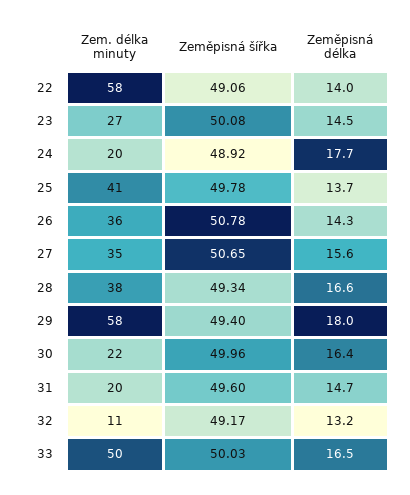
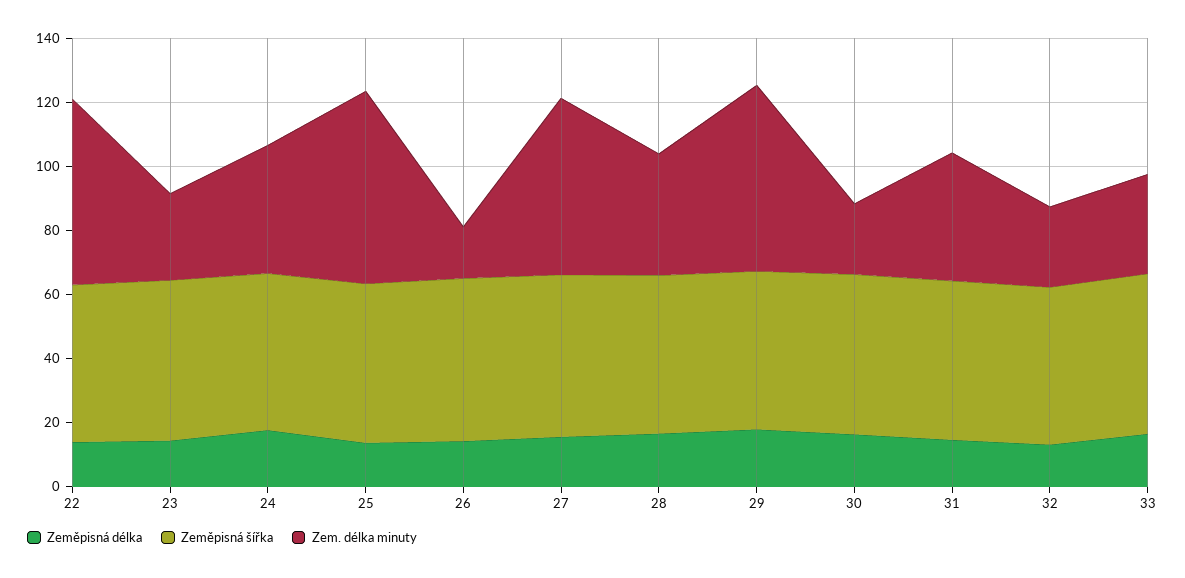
Zem. délka minuty, 24: 20 -> 40
Zem. délka minuty, 25: 41 -> 60
Zem. délka minuty, 26: 36 -> 15
Zem. délka minuty, 27: 35 -> 55
Zem. délka minuty, 31: 20 -> 40
Zem. délka minuty, 32: 11 -> 25
Zem. délka minuty, 33: 50 -> 30

